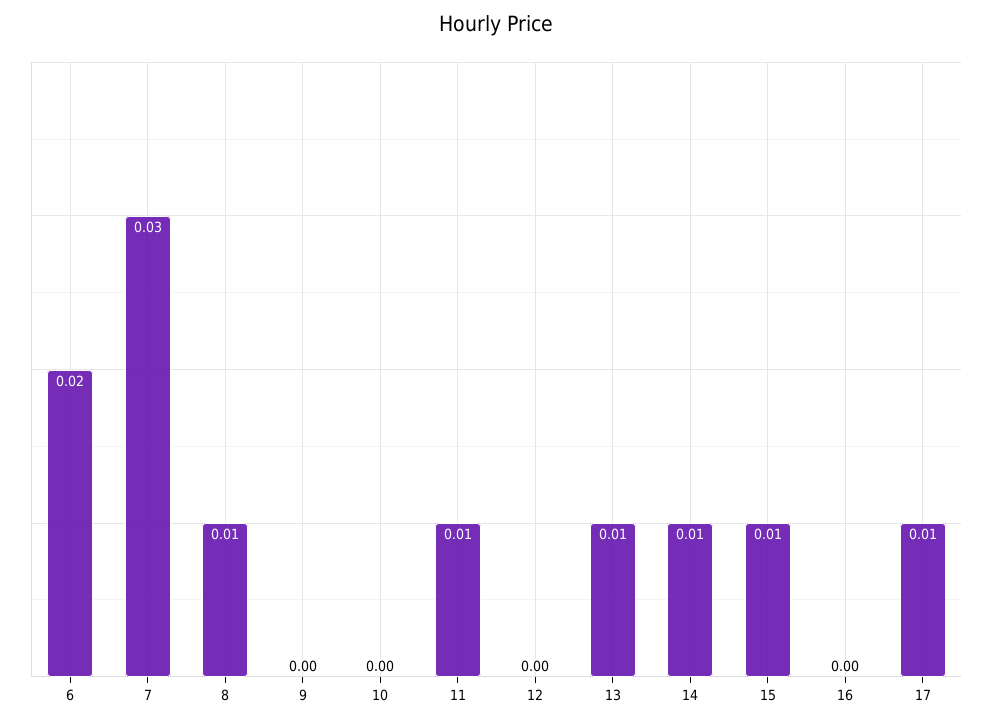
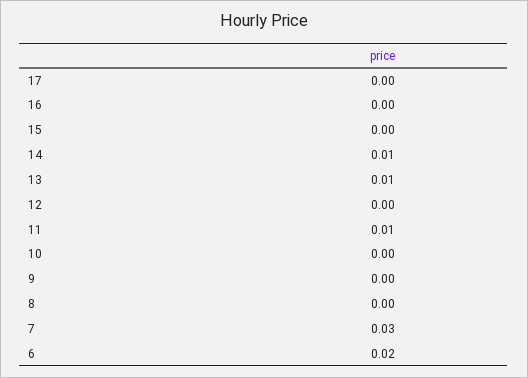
8: 0.01 -> 0
15: 0.01 -> 0
17: 0.01 -> 0

